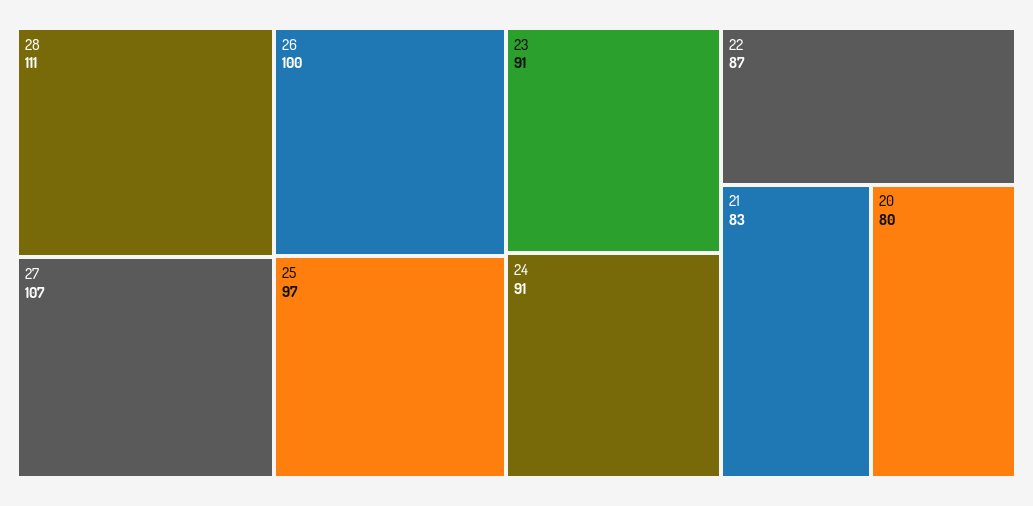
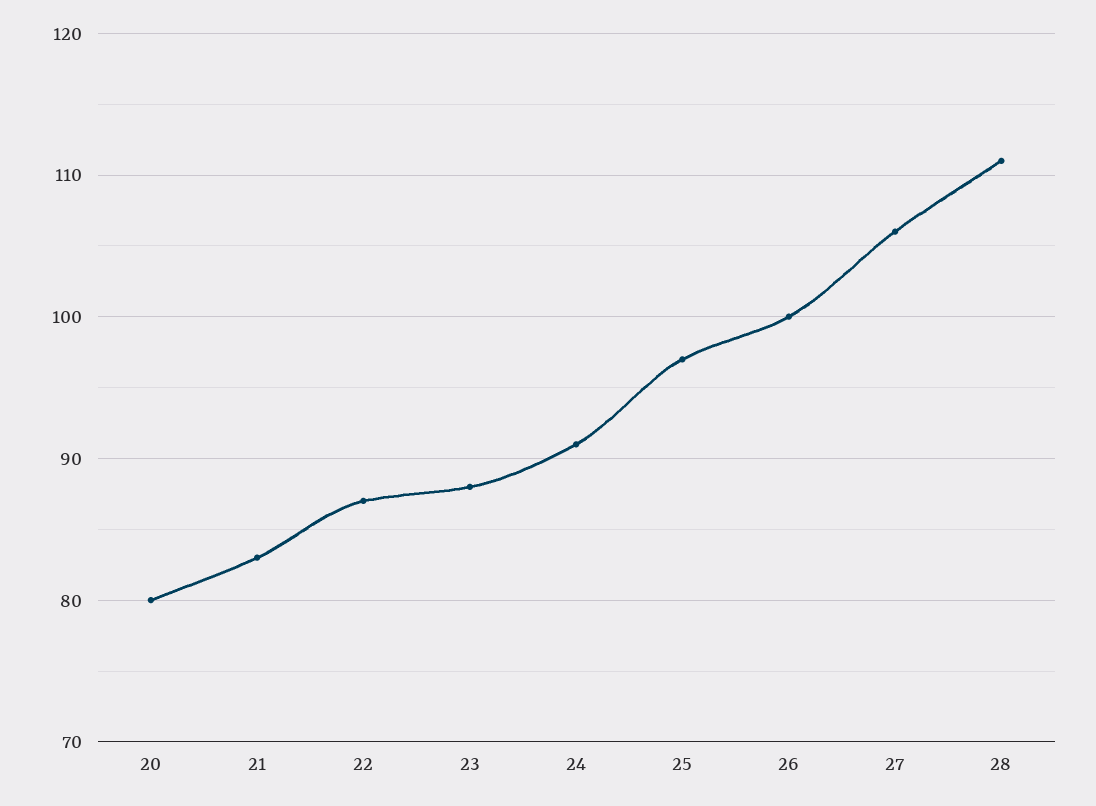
27: 107 -> 106
23: 91 -> 88

